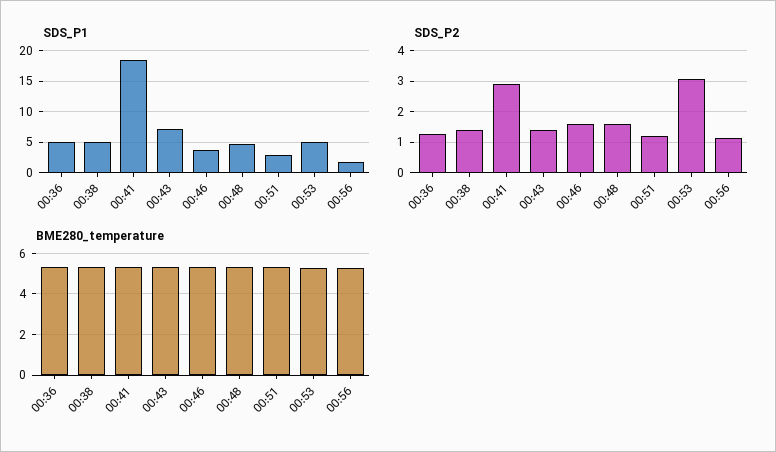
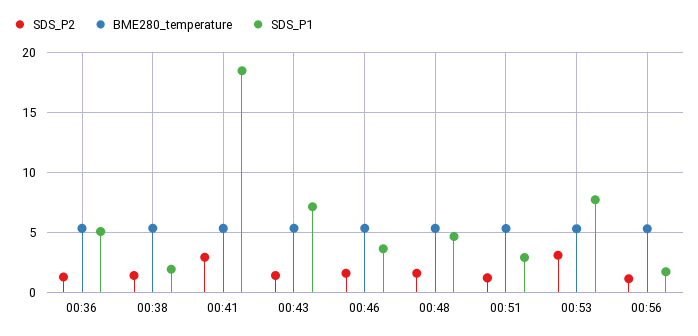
SDS_P1, 00:38: 5 -> 2
SDS_P1, 00:53: 5 -> 8

